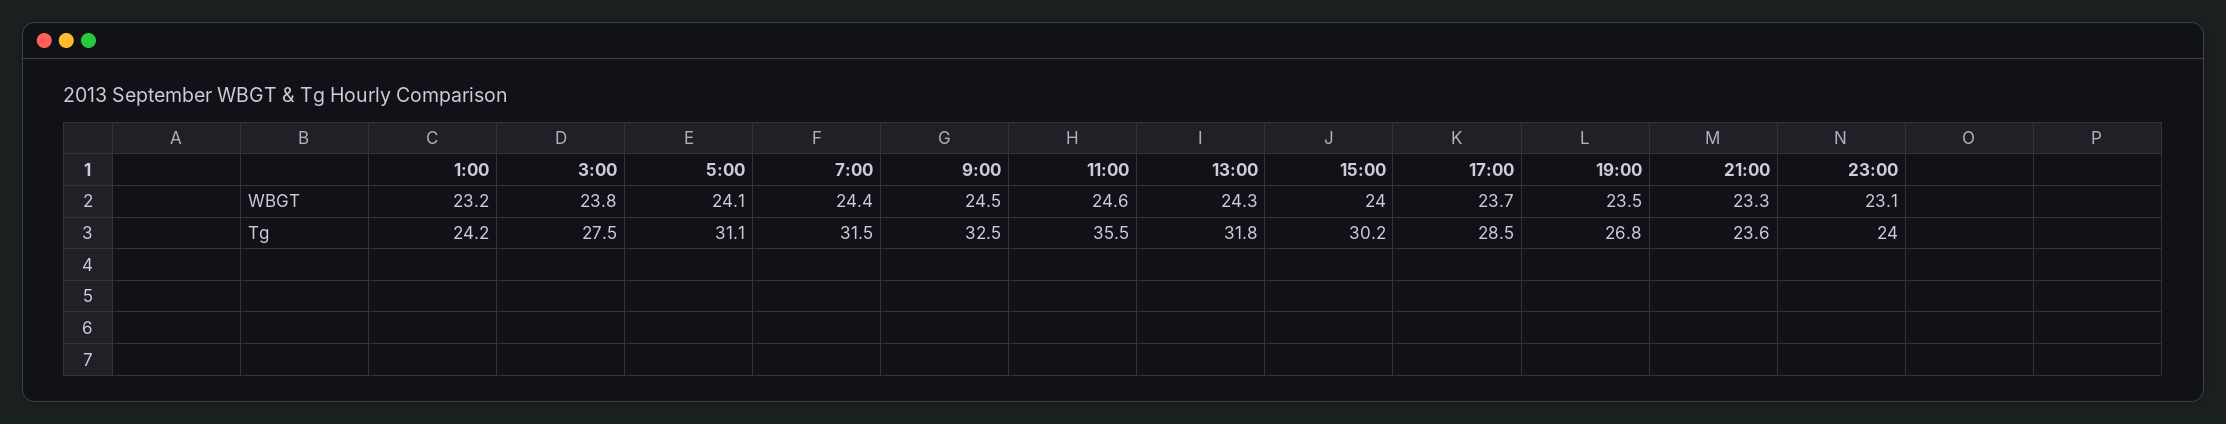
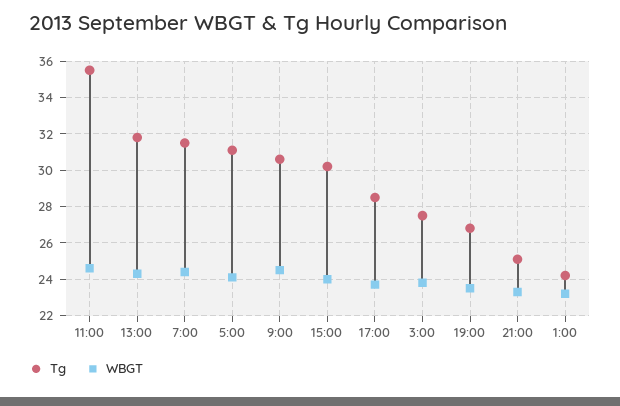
WBGT, 23:00: 23.1 -> none
Tg, 9:00: 32.5 -> 30.5
Tg, 21:00: 23.6 -> 25
Tg, 23:00: 24 -> none

